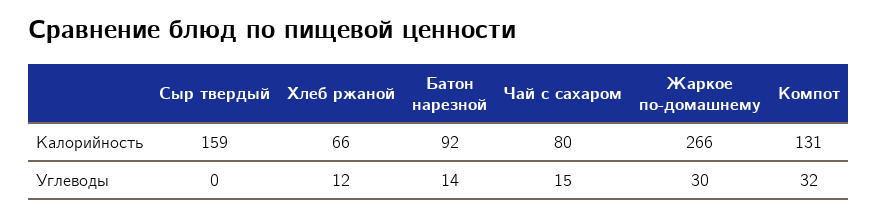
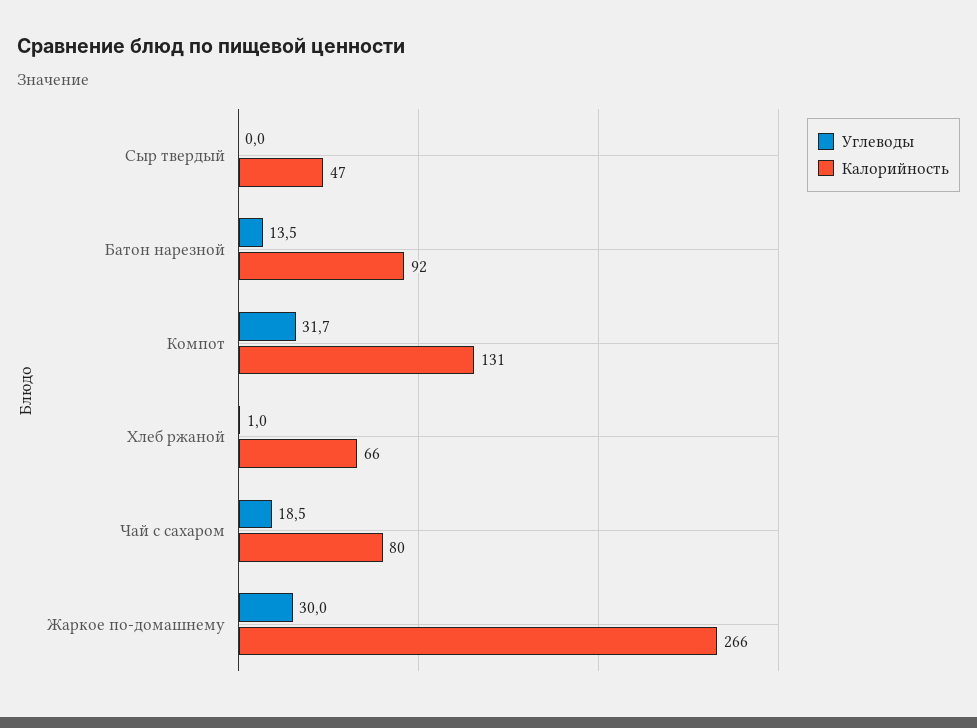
Калорийность, Сыр твердый: 159 -> 47
Углеводы, Хлеб ржаной: 12 -> 1
Углеводы, Чай с сахаром: 15 -> 18.5

